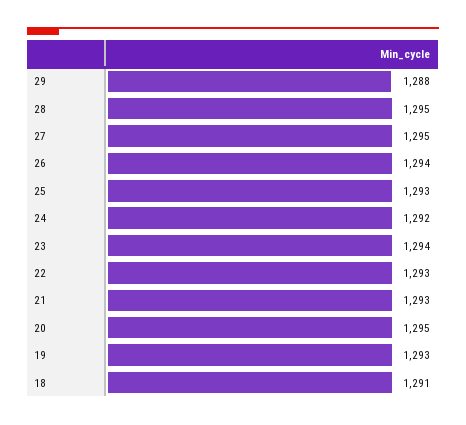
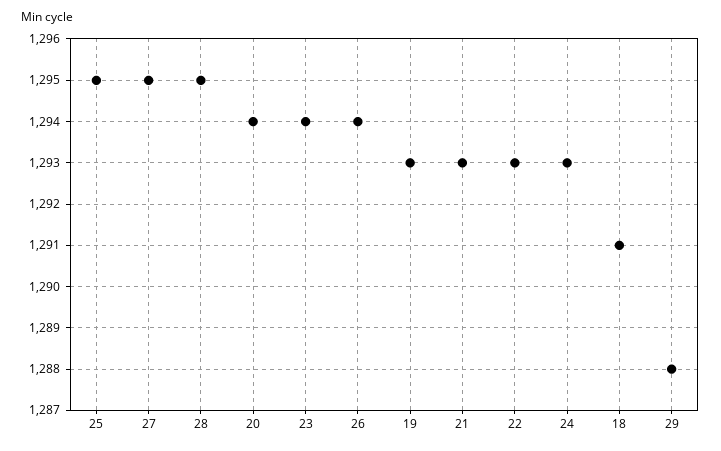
25: 1293 -> 1295
24: 1292 -> 1293
20: 1295 -> 1294

